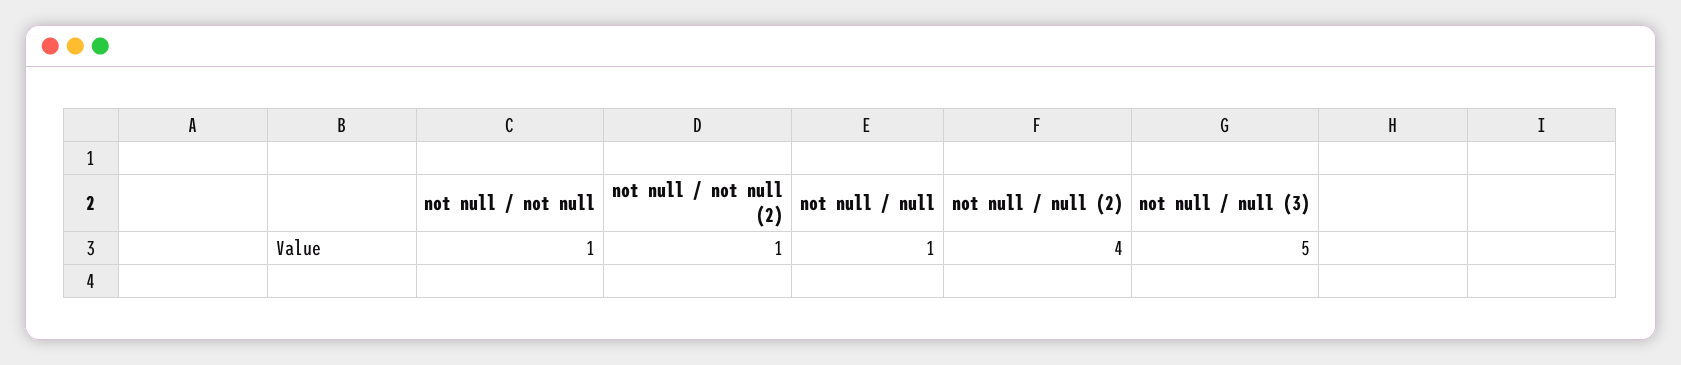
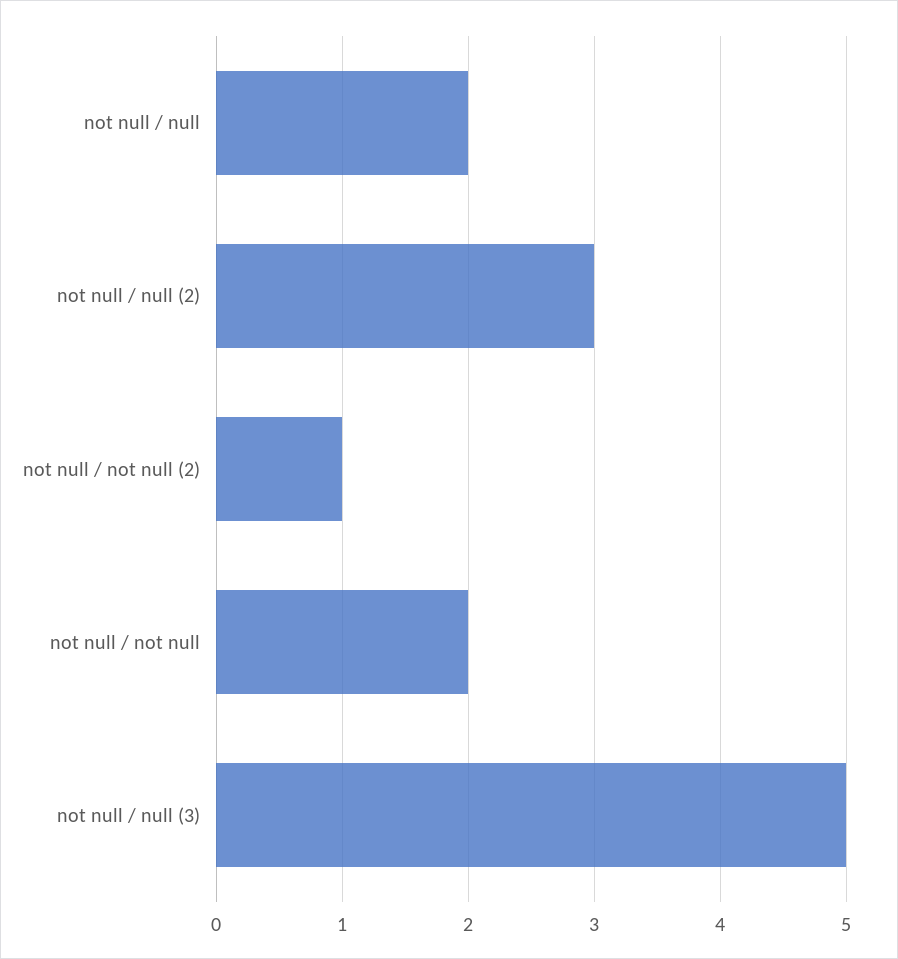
not null / not null: 1 -> 2
not null / null: 1 -> 2
not null / null (2): 4 -> 3

